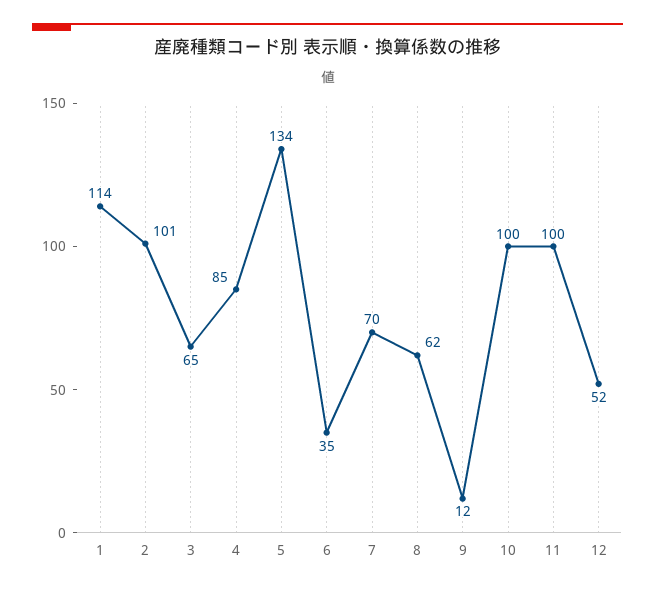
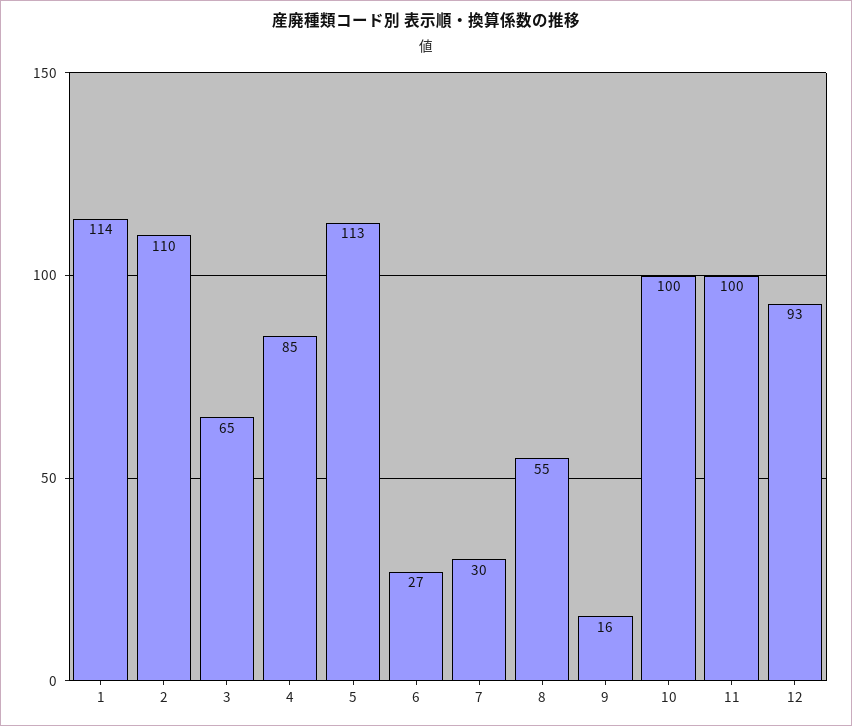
2: 101 -> 110
5: 134 -> 113
6: 35 -> 27
7: 70 -> 30
8: 62 -> 55
9: 12 -> 16
12: 52 -> 93

